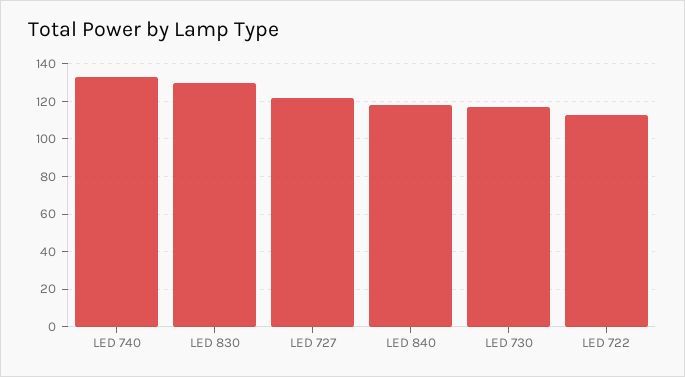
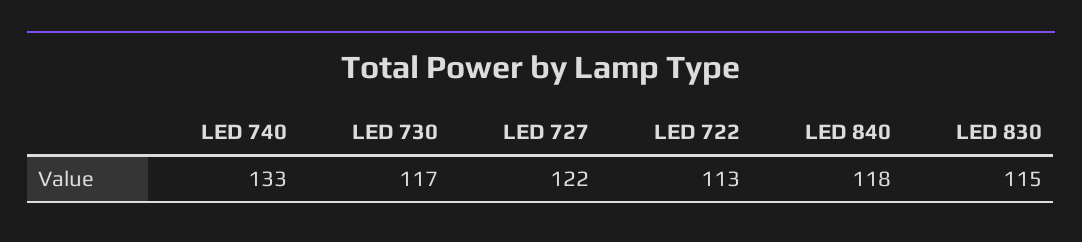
LED 830: 130 -> 115

